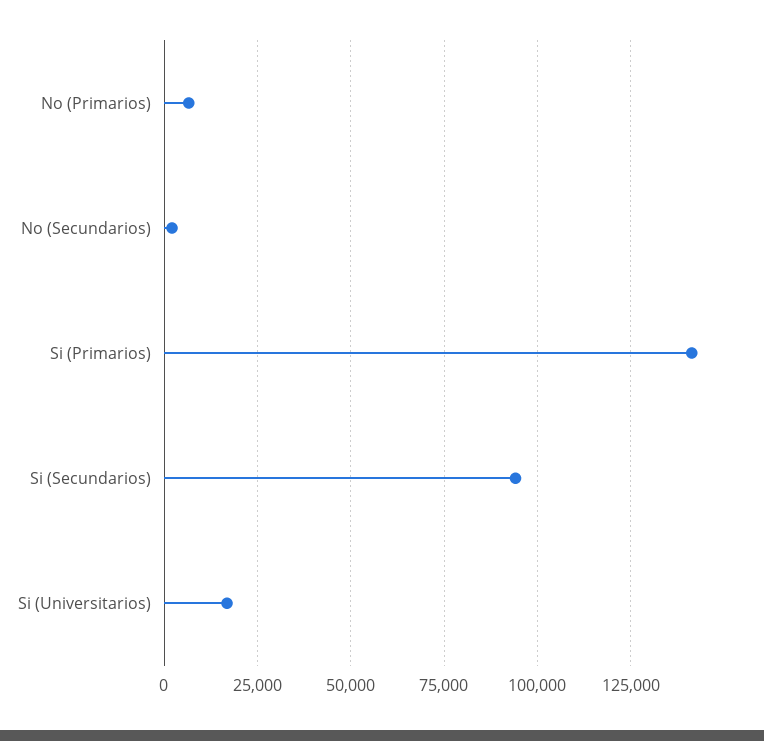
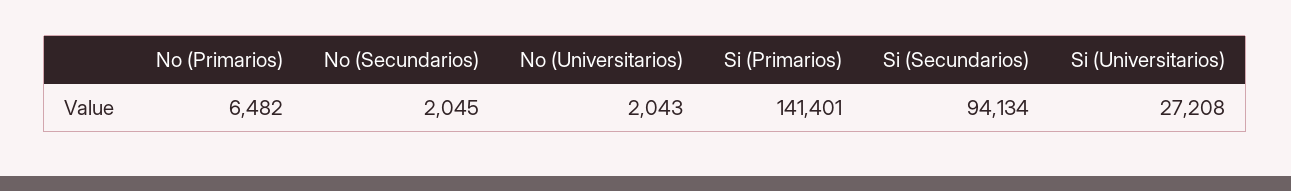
Si (Universitarios): 17500 -> 27208
No (Universitarios): none -> 2043

